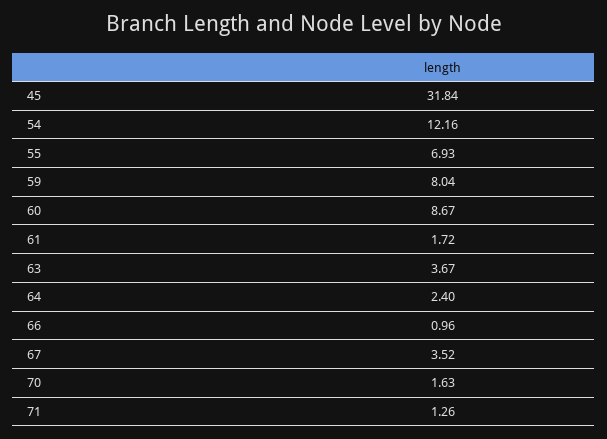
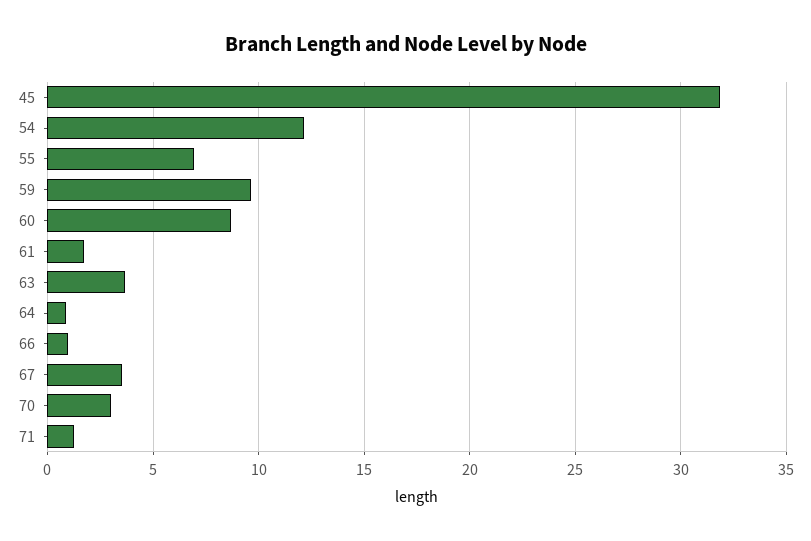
59: 8.04 -> 9.5
64: 2.4 -> 1
70: 1.63 -> 3

